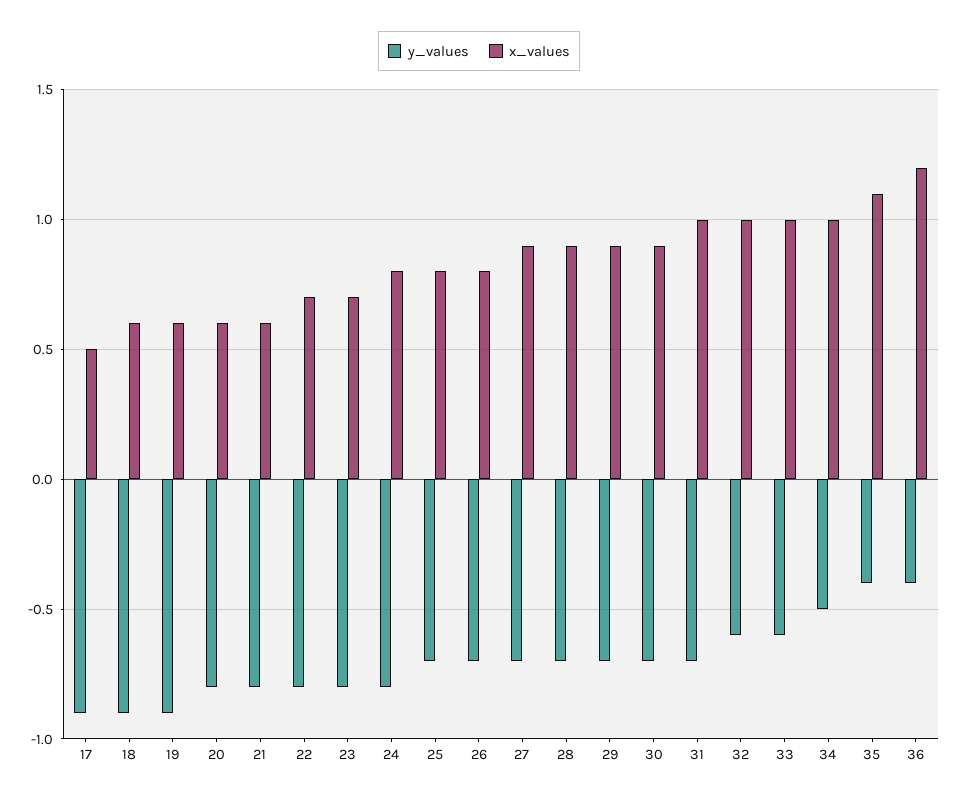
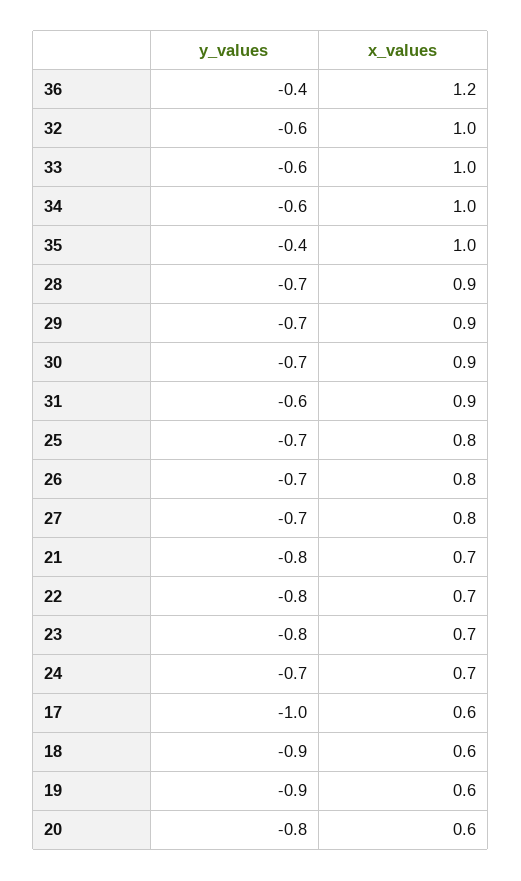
y_values, 17: -0.9 -> -1
x_values, 17: 0.5 -> 0.6
x_values, 21: 0.6 -> 0.7
y_values, 24: -0.8 -> -0.7
x_values, 24: 0.8 -> 0.7
x_values, 27: 0.9 -> 0.8
y_values, 31: -0.7 -> -0.6
x_values, 31: 1 -> 0.9
y_values, 34: -0.5 -> -0.6
x_values, 35: 1.1 -> 1

